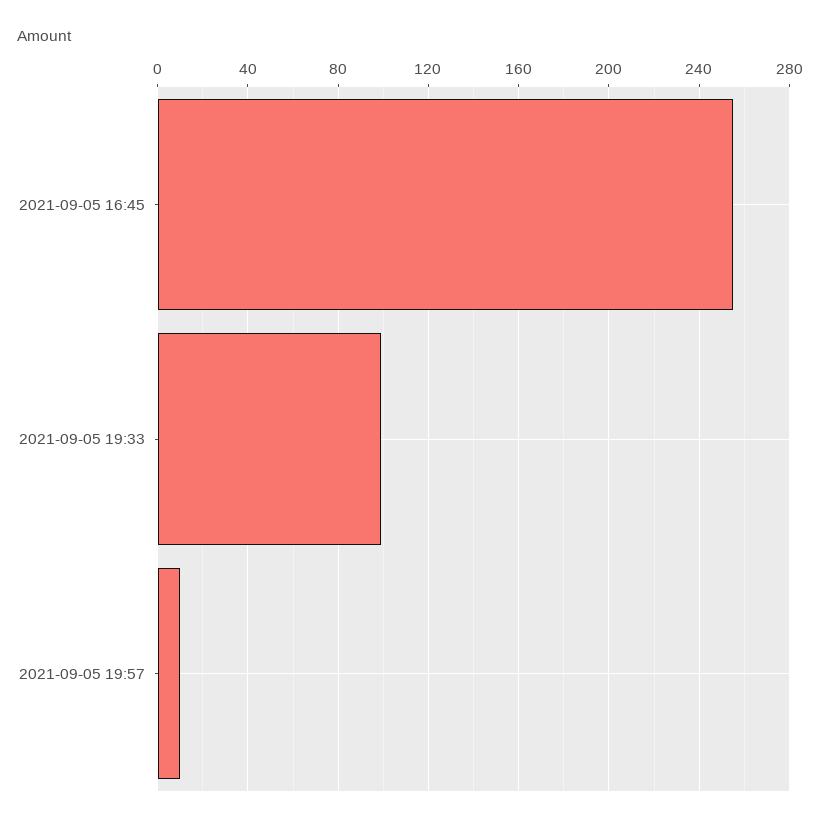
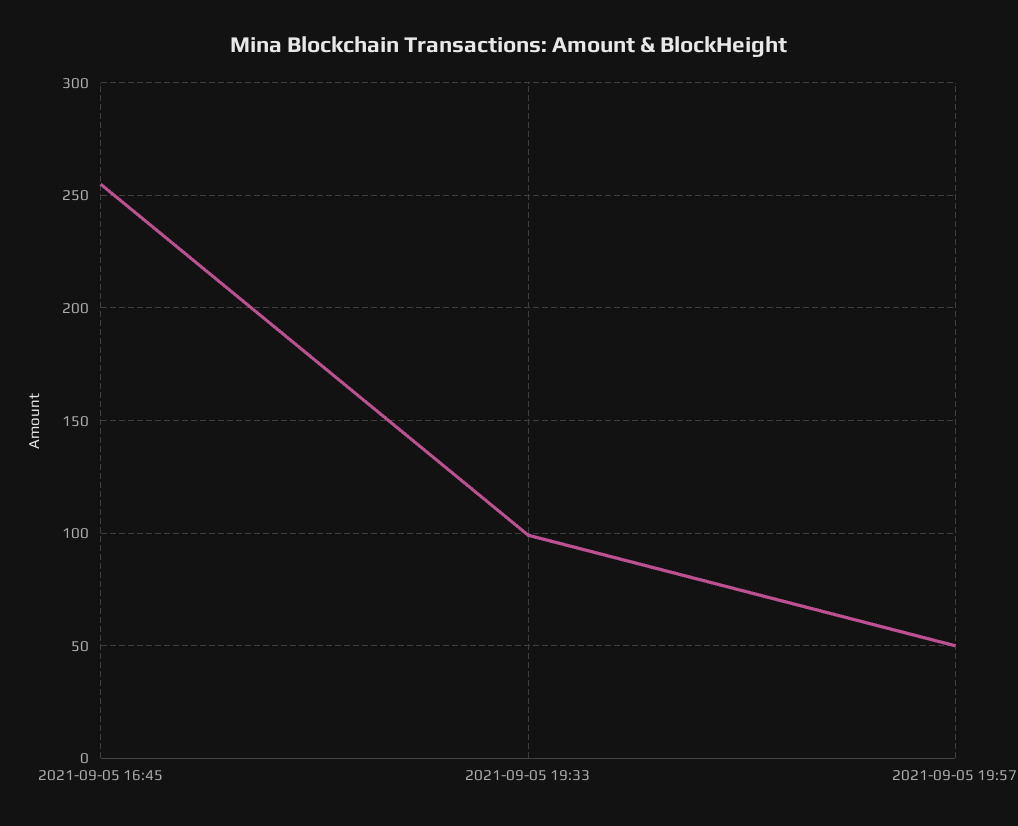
2021-09-05 19:57: 10 -> 50

